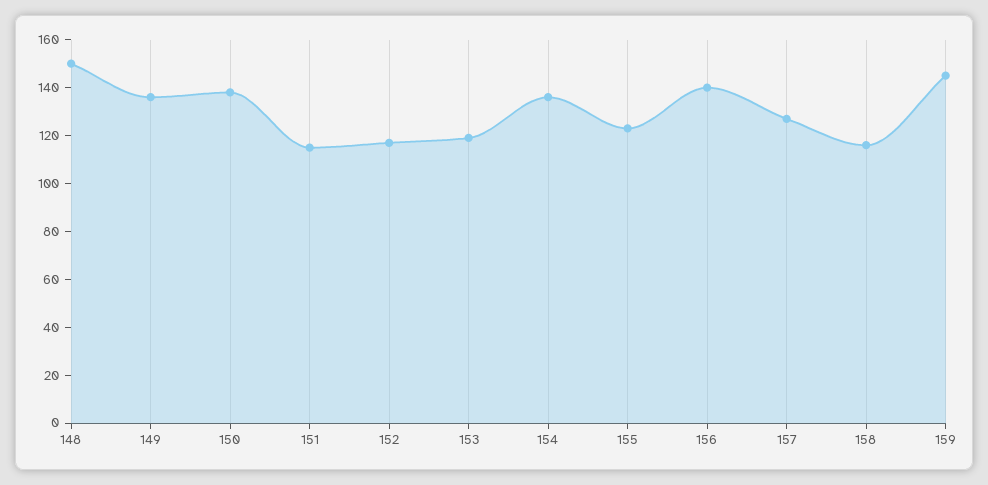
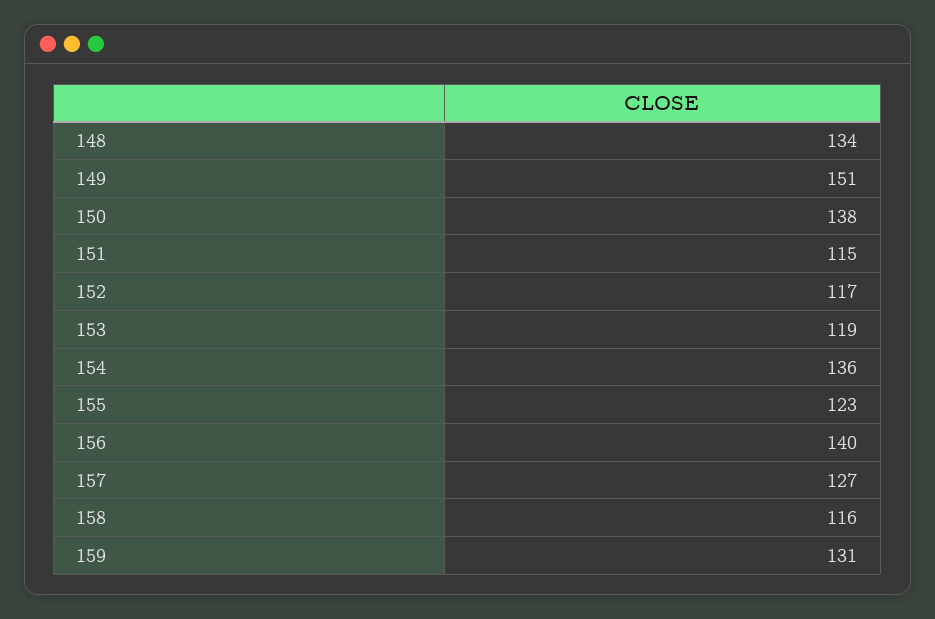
148: 150 -> 134
149: 135 -> 151
159: 145 -> 131

